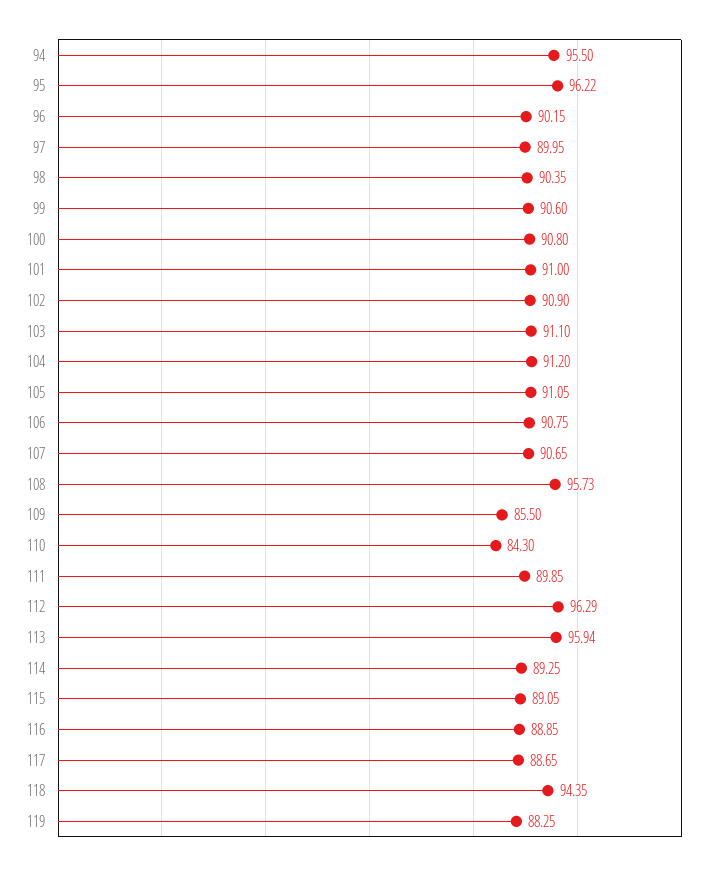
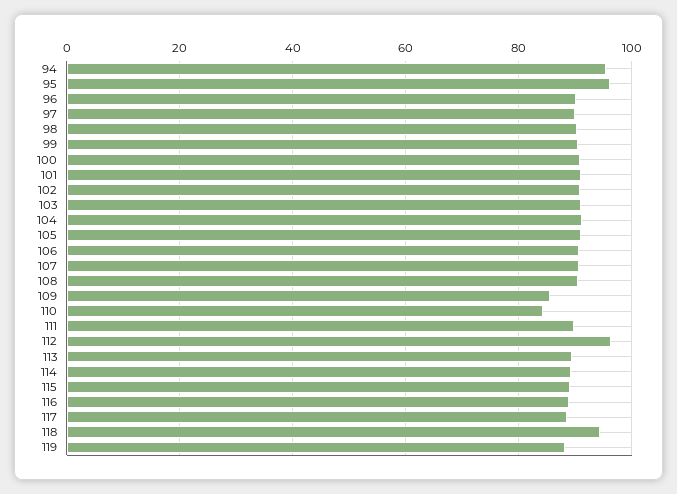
108: 95.73 -> 90
113: 95.94 -> 90

